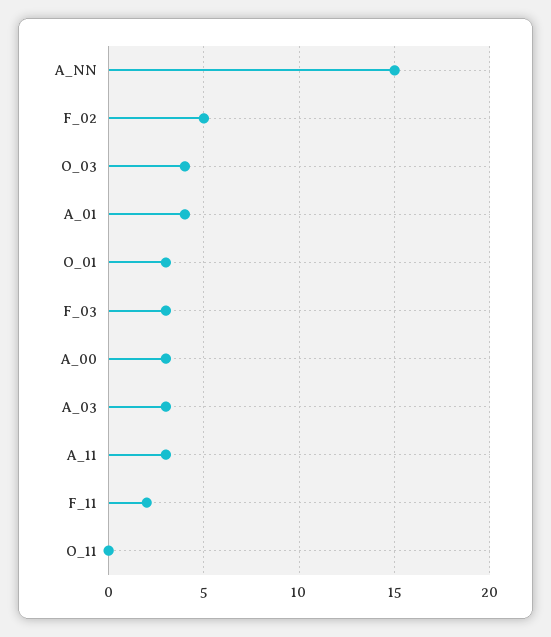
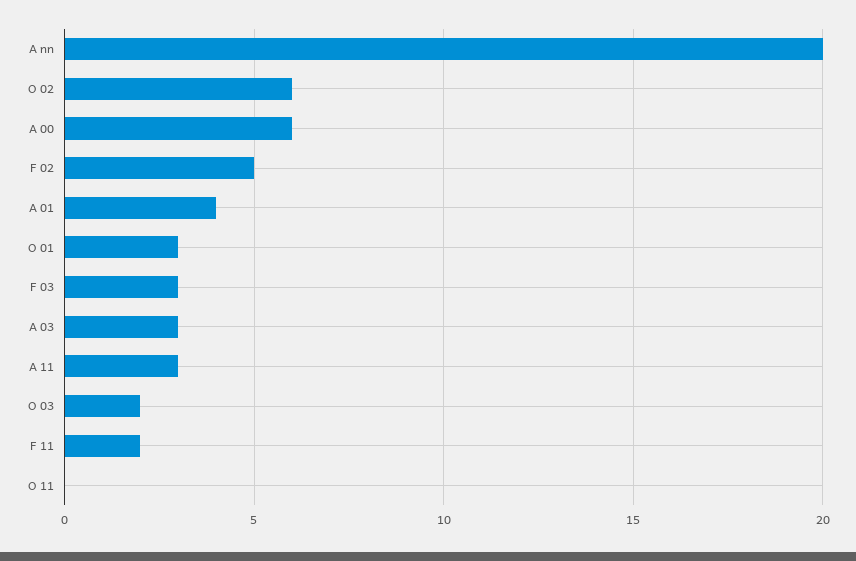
A_NN: 15 -> 20
O_03: 4 -> 2
A_00: 3 -> 6
O 02: none -> 6

